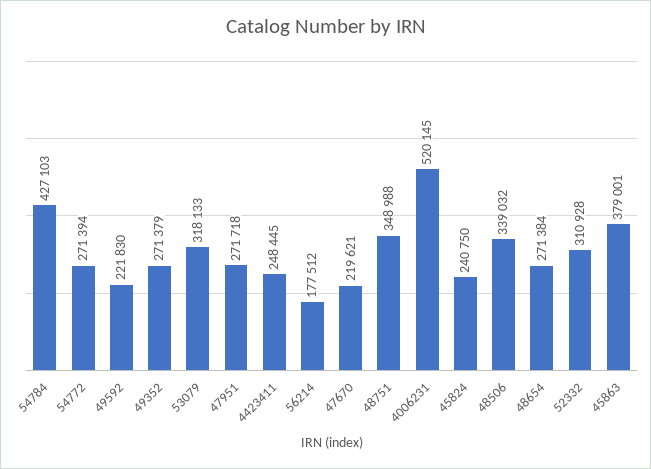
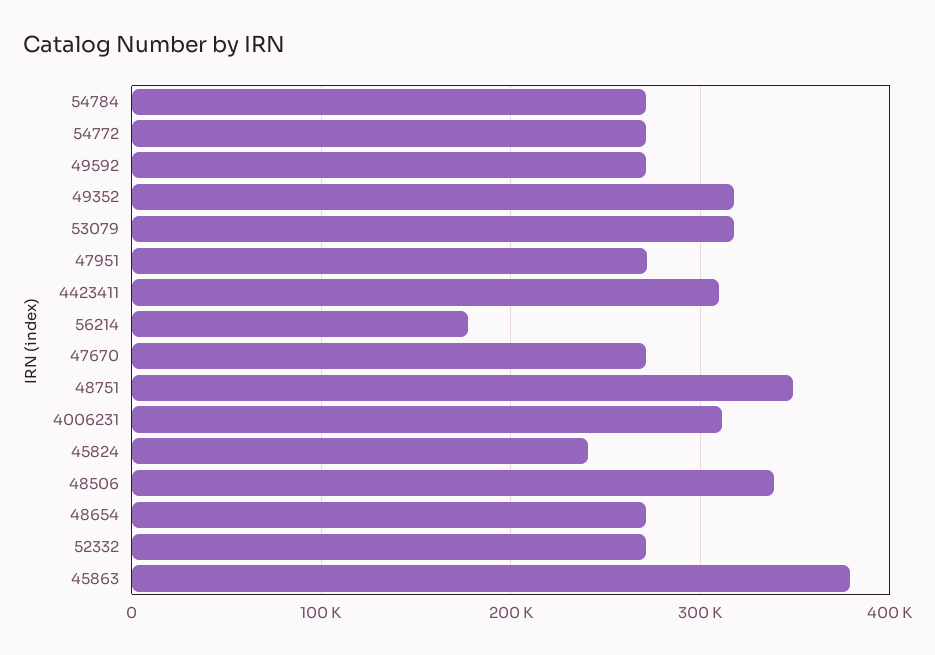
54784: 427103 -> 270000
49592: 221830 -> 270000
49352: 271379 -> 320000
4423411: 248445 -> 310000
47670: 219621 -> 270000
4006231: 520145 -> 310000
52332: 310928 -> 270000

